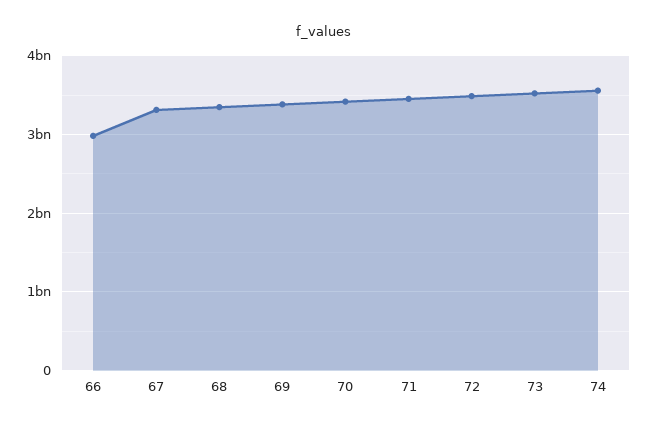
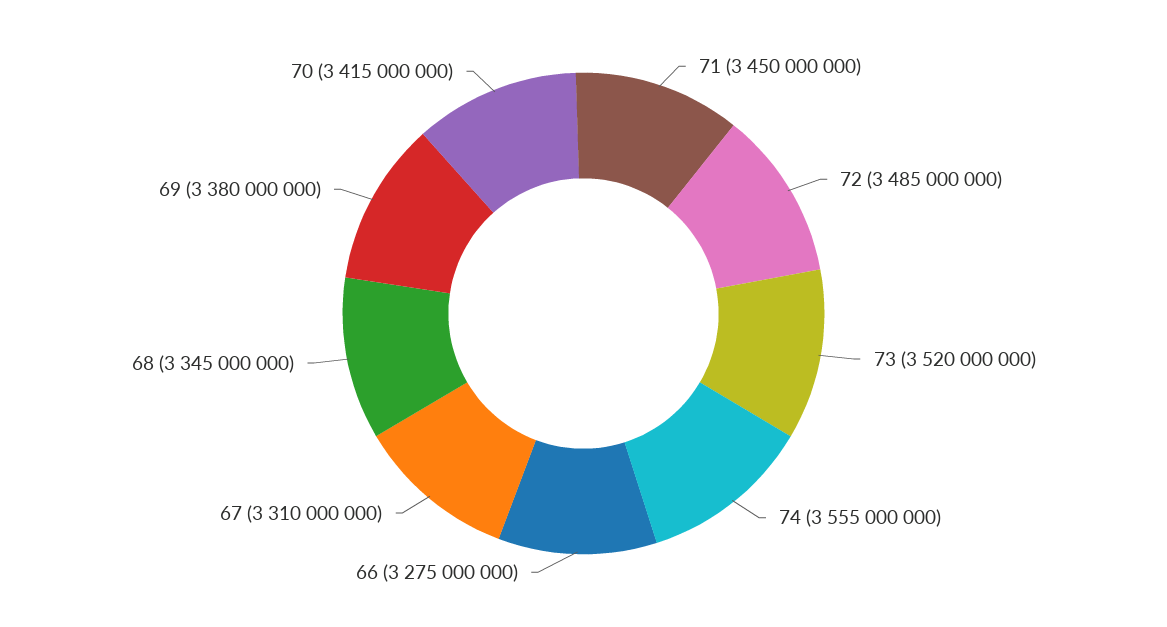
66: 3000000000 -> 3275000000

